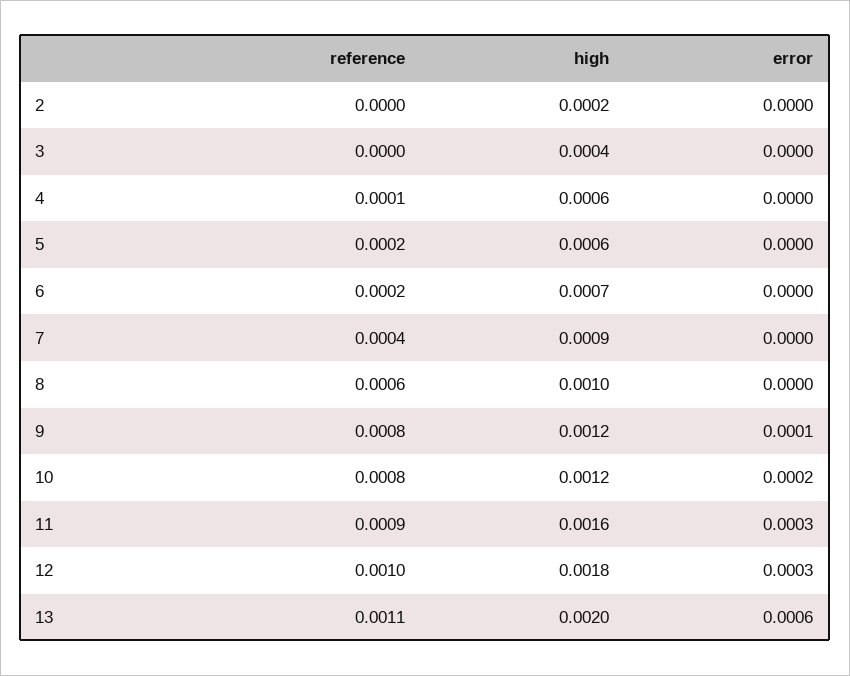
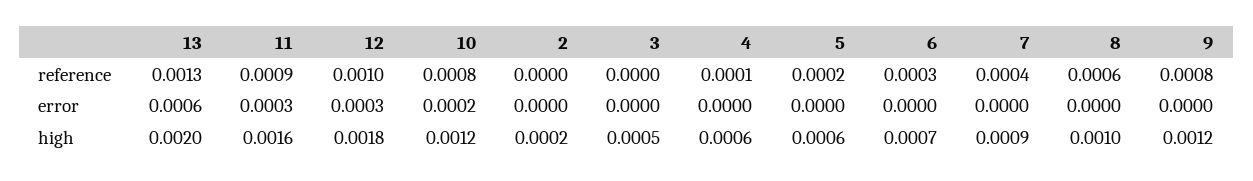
high, 3: 0.0004 -> 0.0005
reference, 6: 0.0002 -> 0.0003
error, 9: 0.0001 -> 0
reference, 13: 0.0011 -> 0.0013

